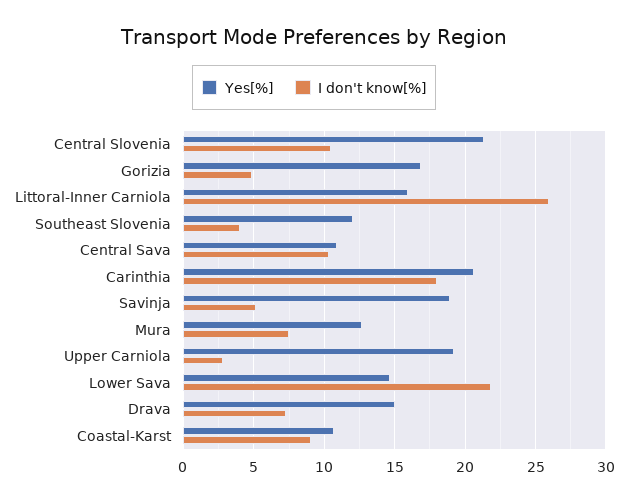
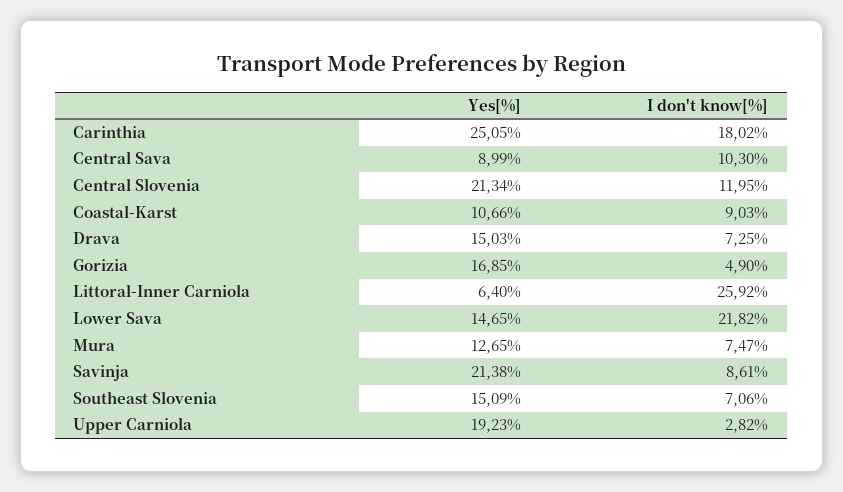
I don't know[%], Central Slovenia: 10.5 -> 11.95
Yes[%], Littoral-Inner Carniola: 16 -> 6.4
Yes[%], Southeast Slovenia: 12 -> 15.09
I don't know[%], Southeast Slovenia: 4 -> 7.06
Yes[%], Central Sava: 11 -> 8.99
Yes[%], Carinthia: 20.5 -> 25.05
Yes[%], Savinja: 19 -> 21.38
I don't know[%], Savinja: 5 -> 8.61

